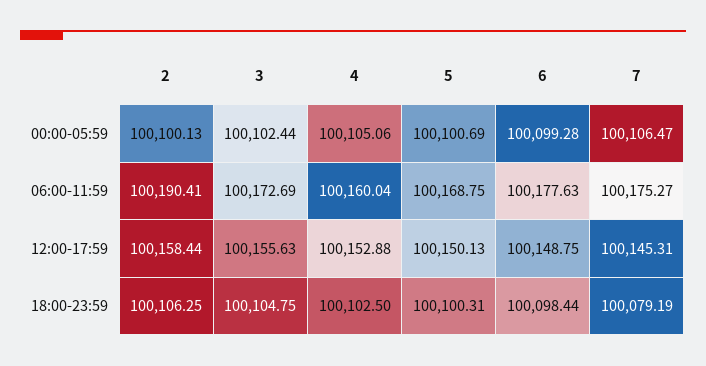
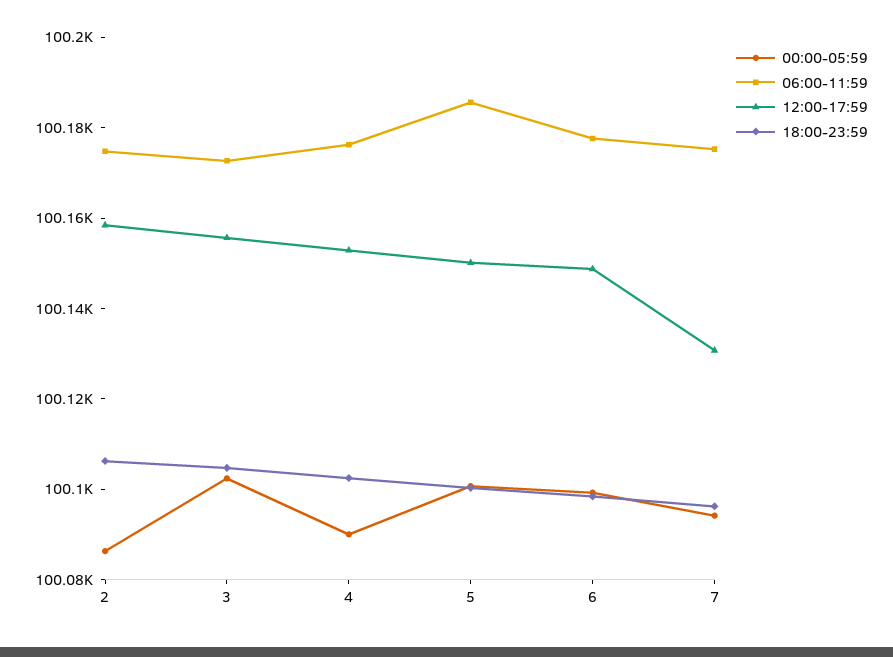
00:00-05:59, 2: 100100.13 -> 100085
00:00-05:59, 4: 100105.06 -> 100090
00:00-05:59, 7: 100106.47 -> 100095
06:00-11:59, 2: 100190.41 -> 100175
06:00-11:59, 4: 100160.04 -> 100175
06:00-11:59, 5: 100168.75 -> 100185
12:00-17:59, 7: 100145.31 -> 100130
18:00-23:59, 7: 100079.19 -> 100095

